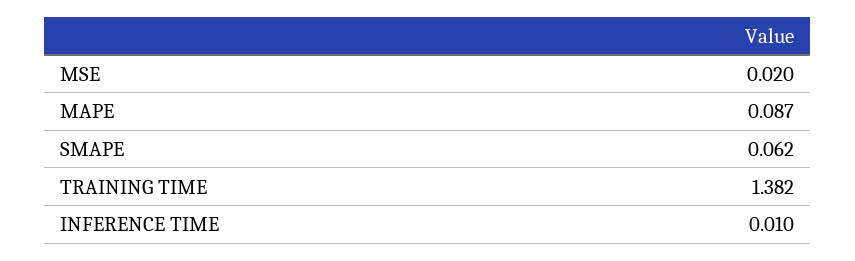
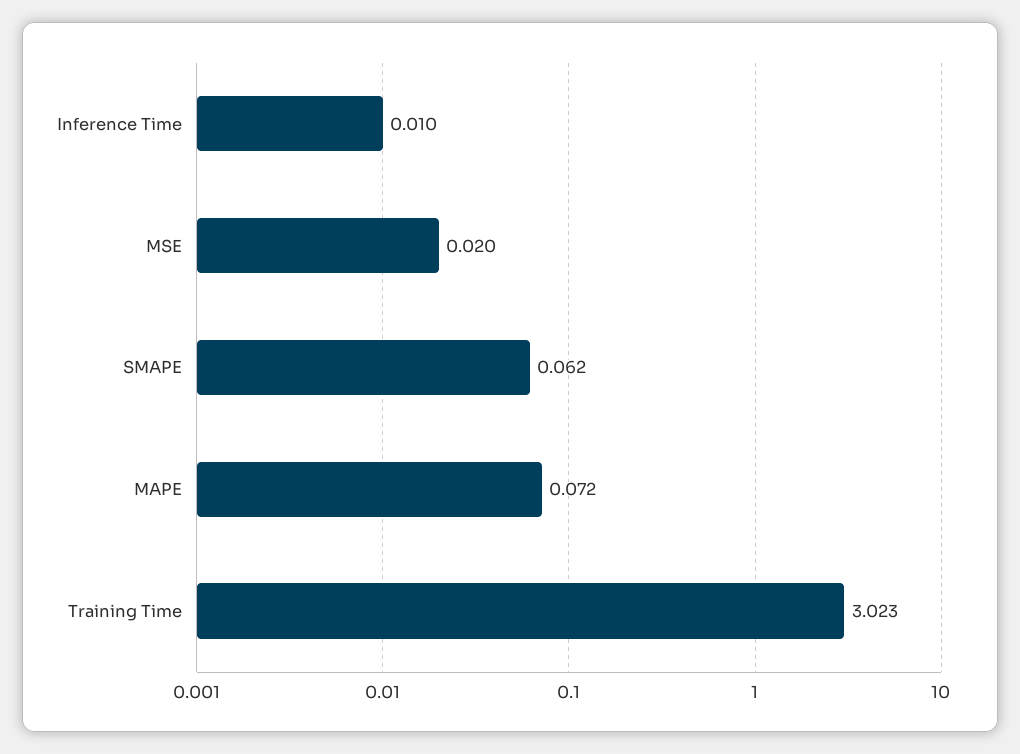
MAPE: 0.087 -> 0.072
TRAINING TIME: 1.382 -> 3.023

